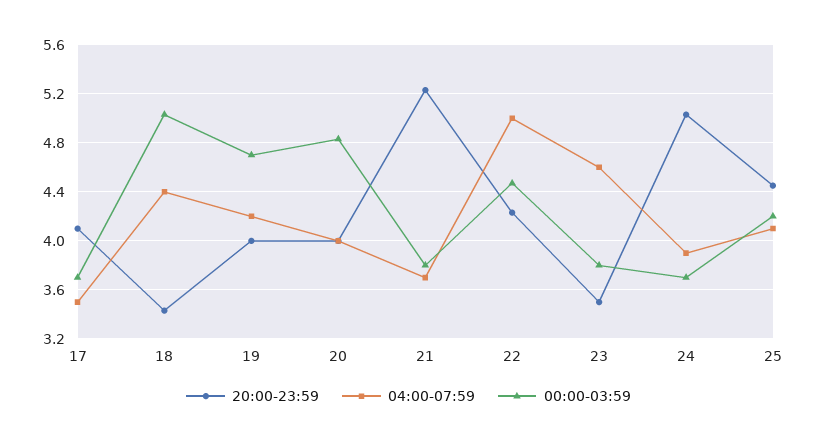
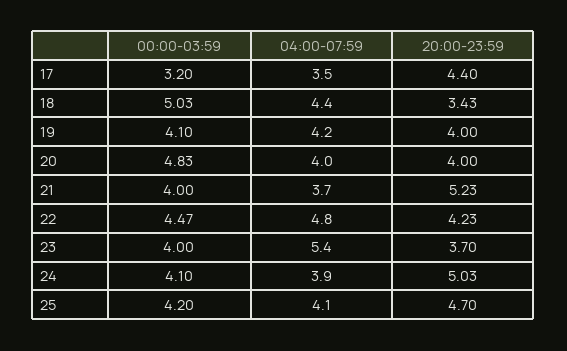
20:00-23:59, 17: 4.1 -> 4.4
00:00-03:59, 17: 3.7 -> 3.2
00:00-03:59, 19: 4.7 -> 4.1
00:00-03:59, 21: 3.8 -> 4
04:00-07:59, 22: 5 -> 4.8
20:00-23:59, 23: 3.5 -> 3.7
04:00-07:59, 23: 4.6 -> 5.4
00:00-03:59, 23: 3.8 -> 4
00:00-03:59, 24: 3.7 -> 4.1
20:00-23:59, 25: 4.45 -> 4.7

